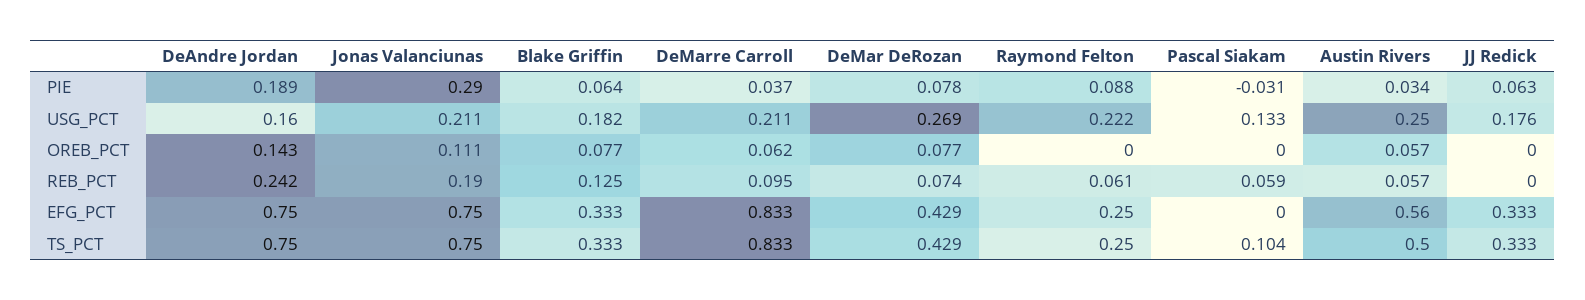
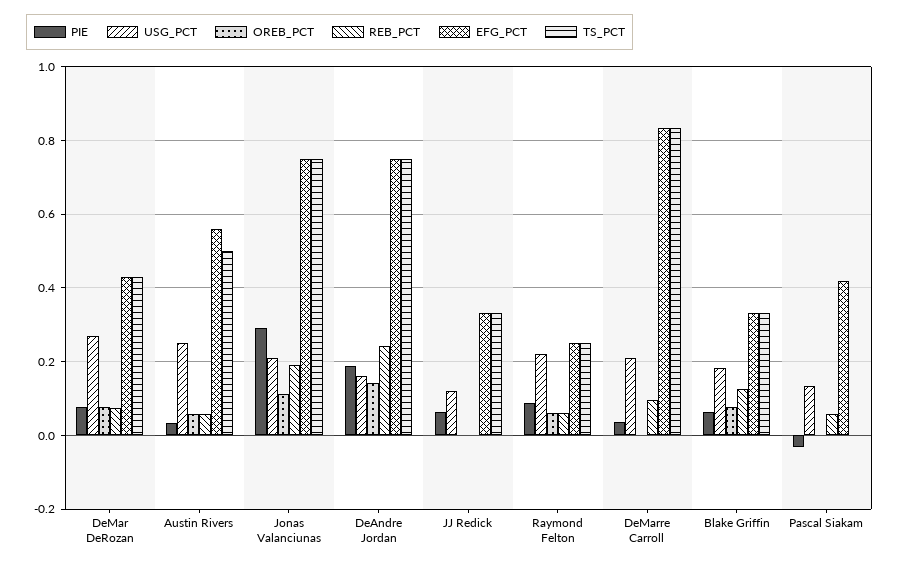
USG_PCT, JJ Redick: 0.176 -> 0.12
OREB_PCT, DeMarre Carroll: 0.062 -> 0
OREB_PCT, Raymond Felton: 0 -> 0.06
EFG_PCT, Pascal Siakam: 0 -> 0.42
TS_PCT, Pascal Siakam: 0.104 -> 0

